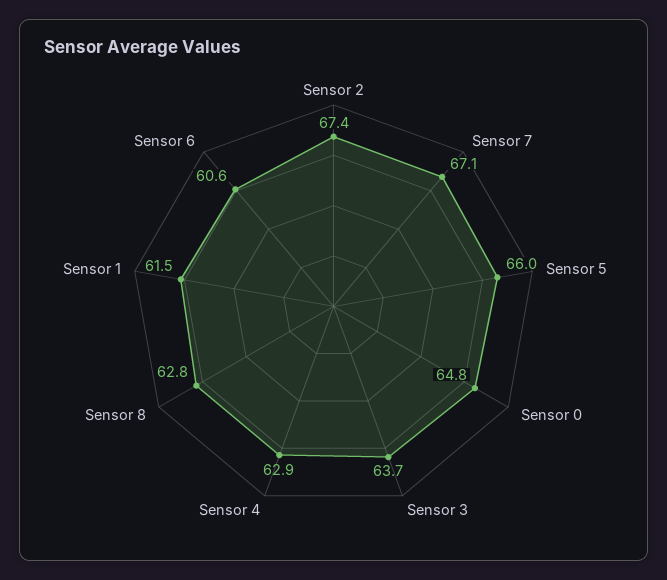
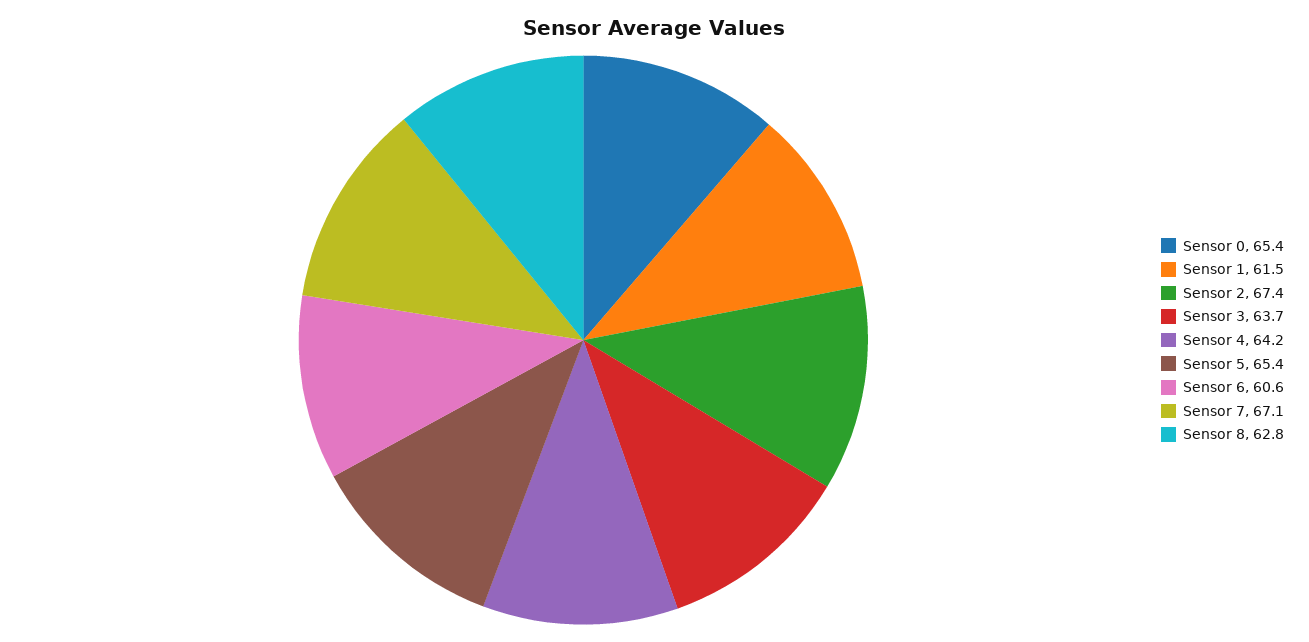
Sensor 5: 66 -> 65.4
Sensor 0: 64.8 -> 65.4
Sensor 4: 62.9 -> 64.2

